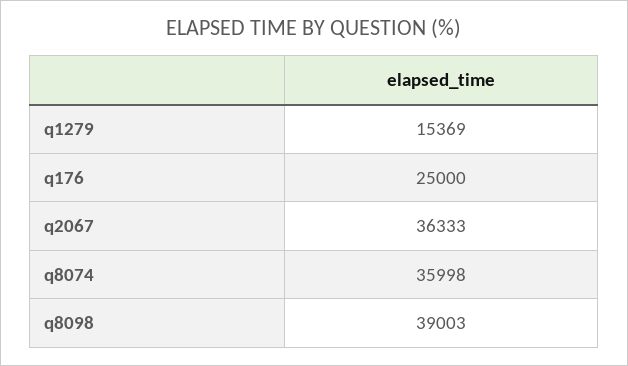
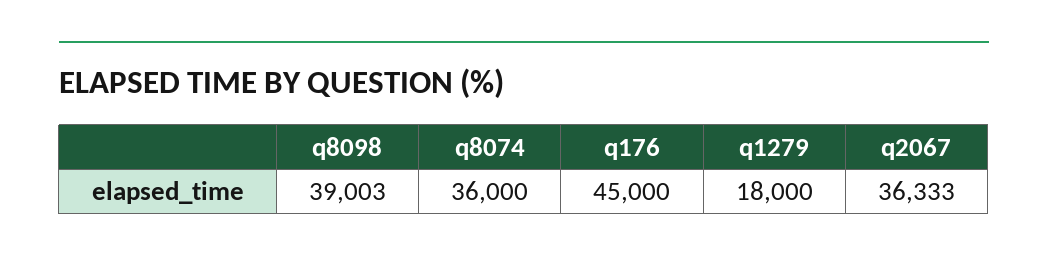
q1279: 15369 -> 18000
q176: 25000 -> 45000
q8074: 35998 -> 36000

